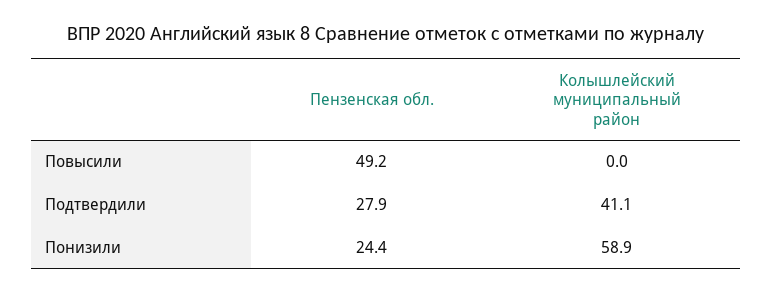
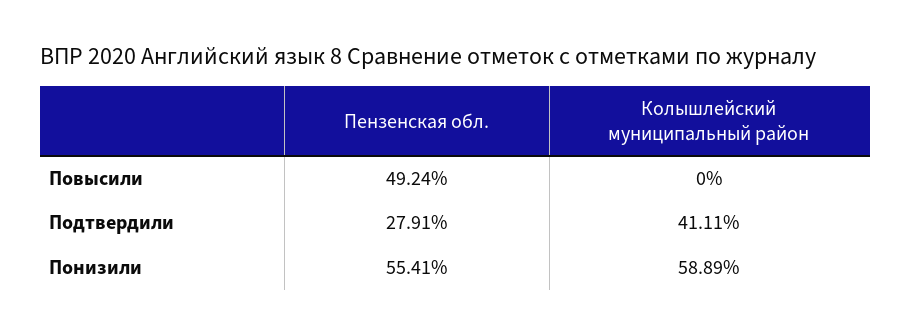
Пензенская обл., Понизили: 24.4 -> 55.41

